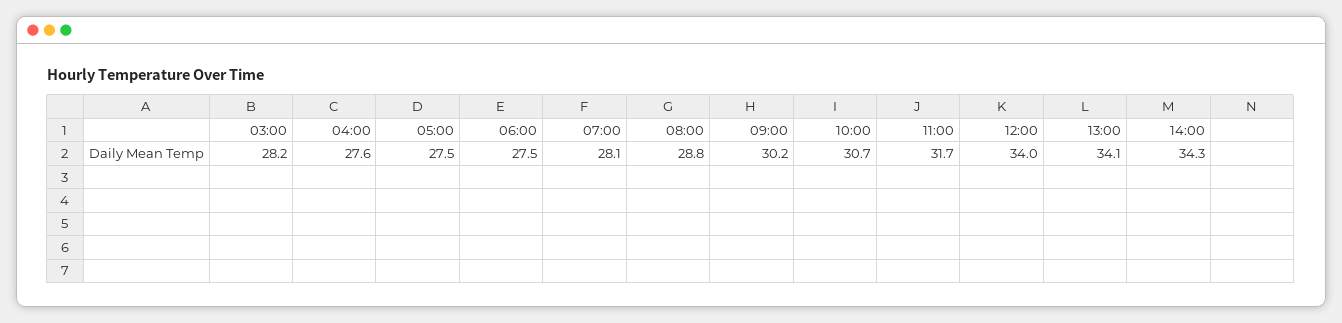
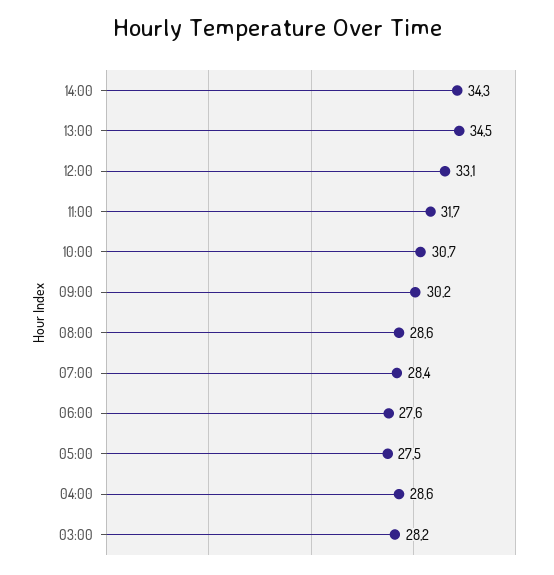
04:00: 27.6 -> 28.6
06:00: 27.5 -> 27.6
07:00: 28.1 -> 28.4
08:00: 28.8 -> 28.6
12:00: 34 -> 33.1
13:00: 34.1 -> 34.5

